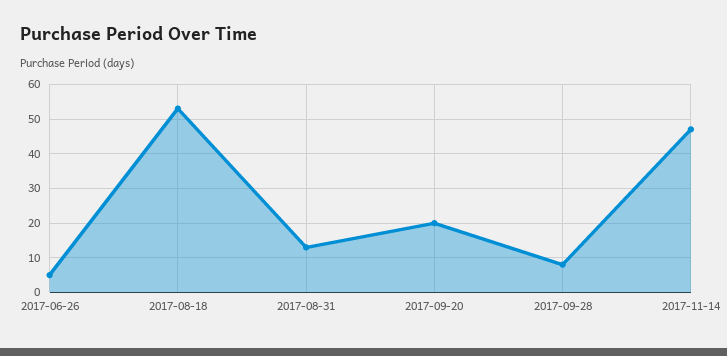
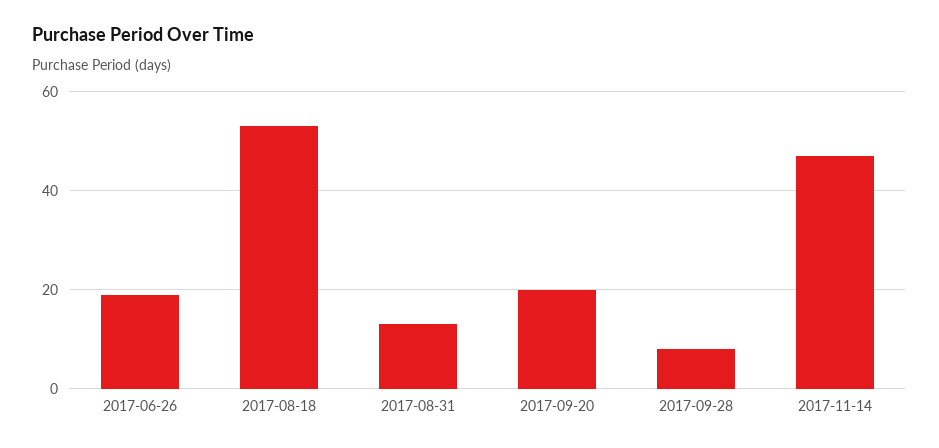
2017-06-26: 5 -> 20

